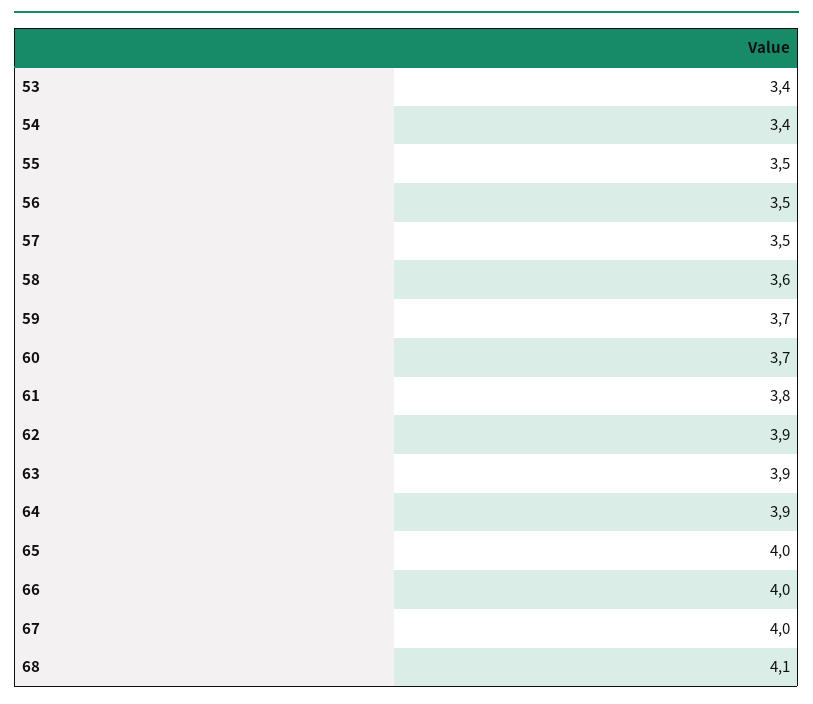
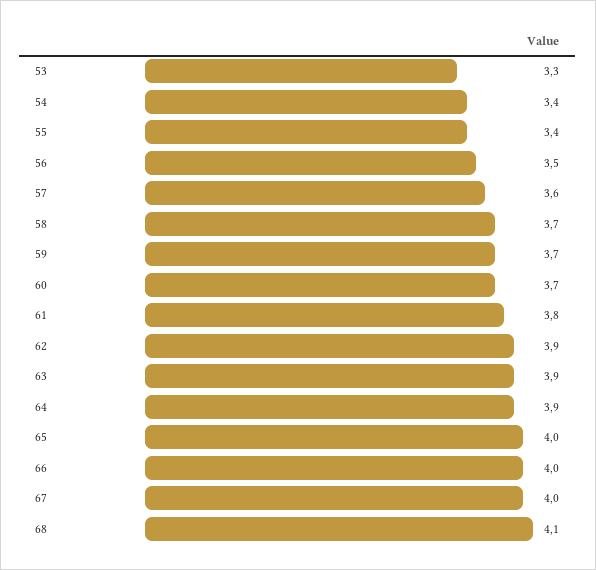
53: 3.4 -> 3.3
55: 3.5 -> 3.4
57: 3.5 -> 3.6
58: 3.6 -> 3.7

